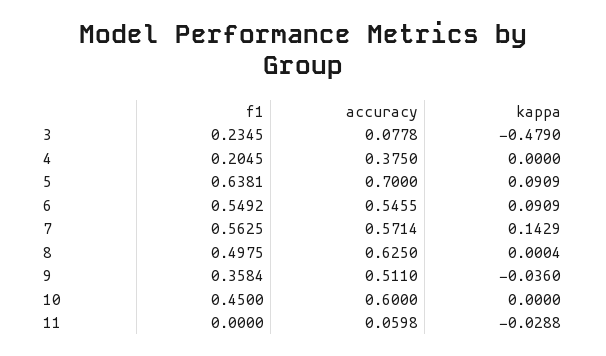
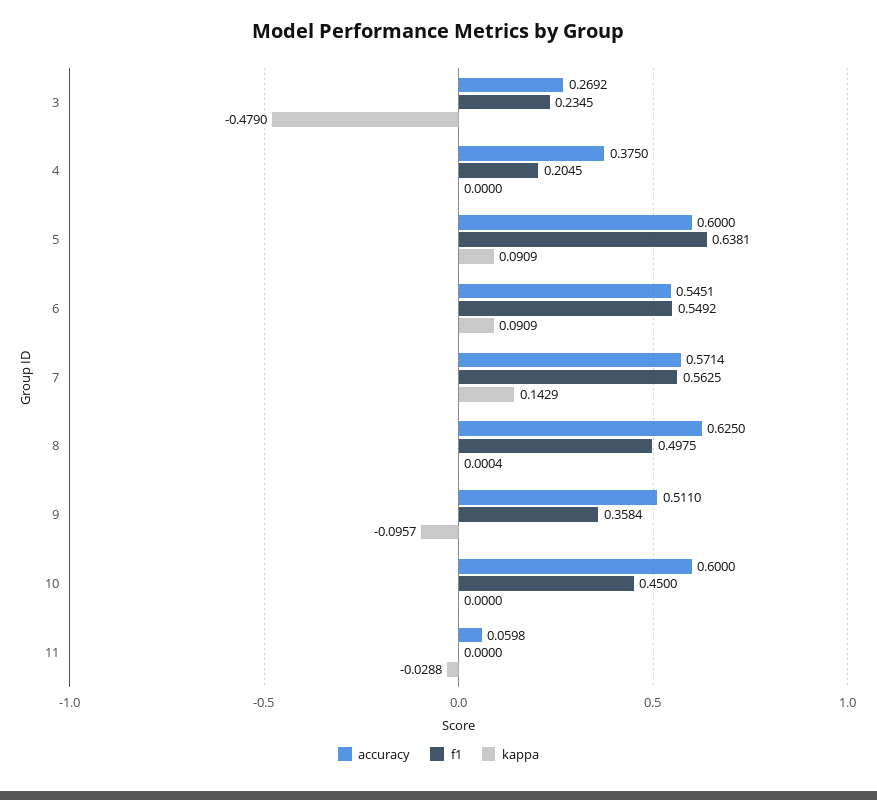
accuracy, 3: 0.0778 -> 0.2692
accuracy, 5: 0.7 -> 0.6
accuracy, 6: 0.5455 -> 0.5451
kappa, 9: -0.036 -> -0.0957

